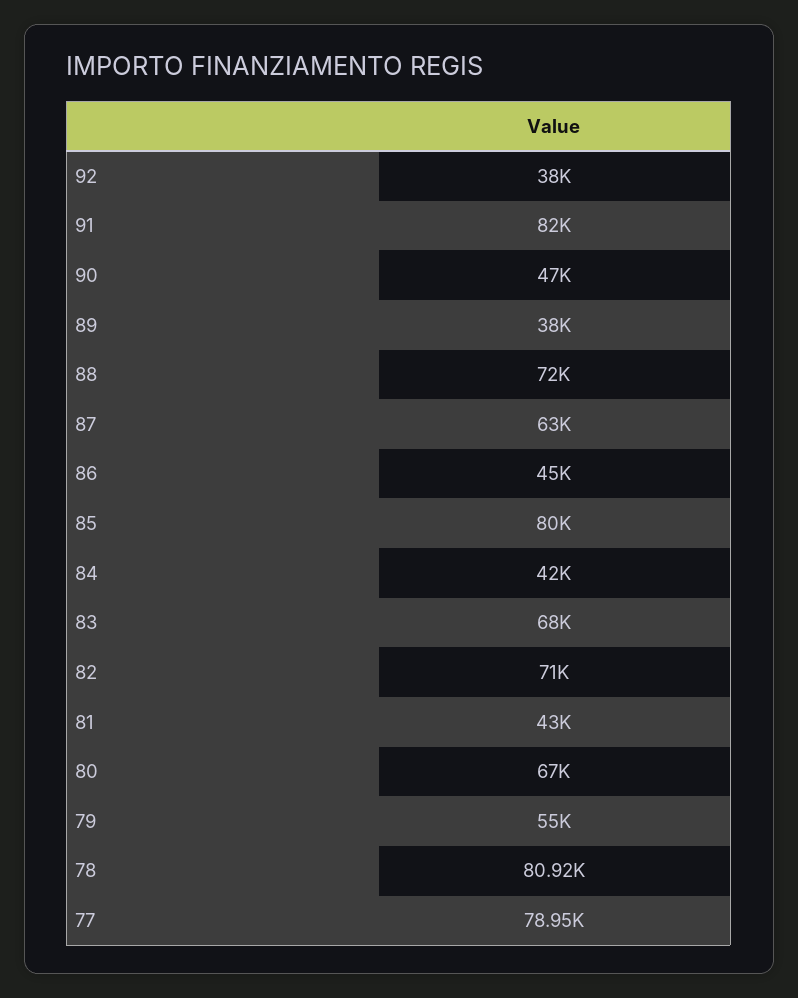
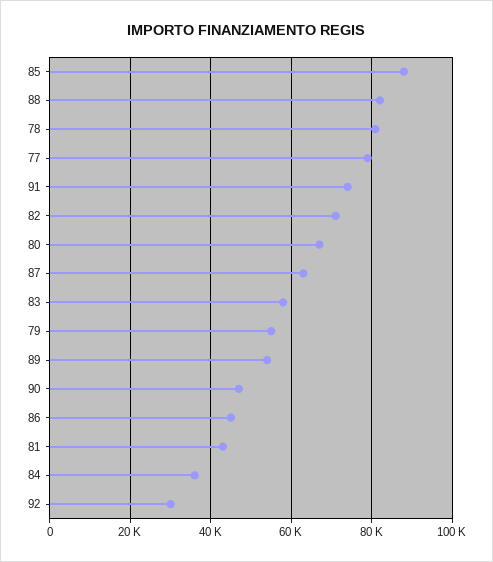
92: 38000 -> 30000
91: 82000 -> 74000
89: 38000 -> 54000
88: 72000 -> 82000
85: 80000 -> 88000
84: 42000 -> 36000
83: 68000 -> 58000

